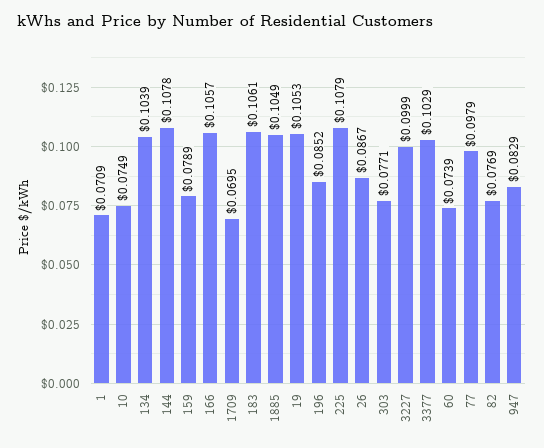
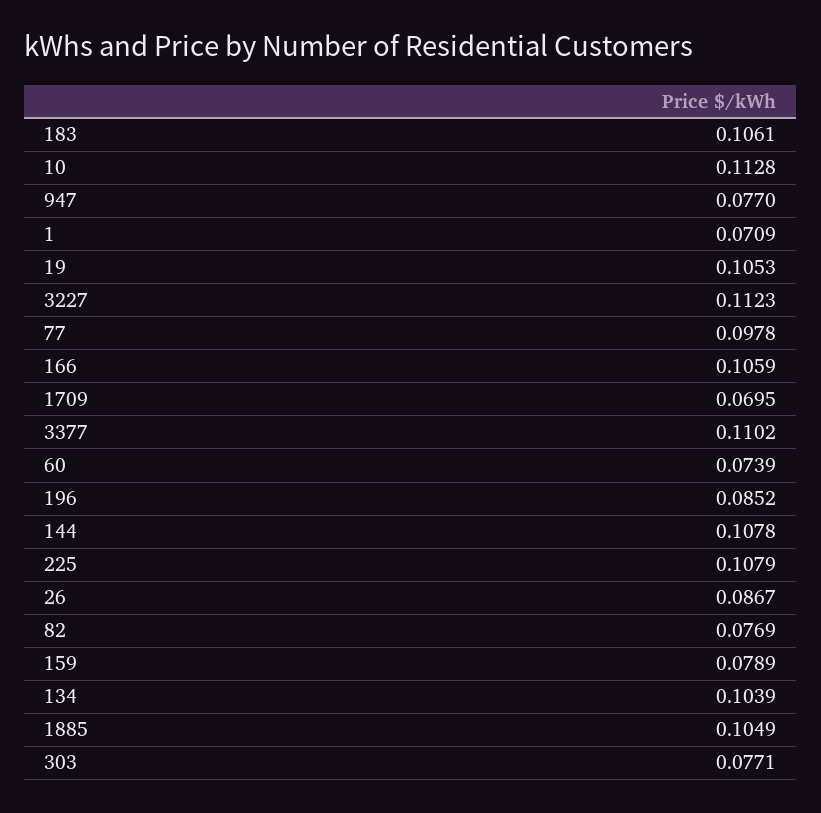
10: 0.0749 -> 0.1128
166: 0.1057 -> 0.1059
3227: 0.0999 -> 0.1123
3377: 0.1029 -> 0.1102
77: 0.0979 -> 0.0978
947: 0.0829 -> 0.077

